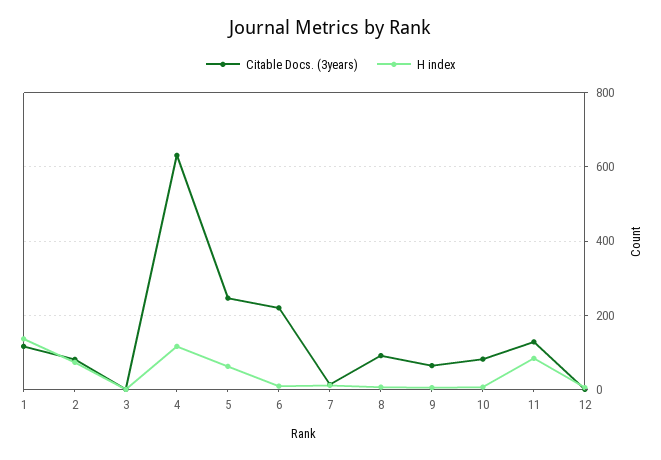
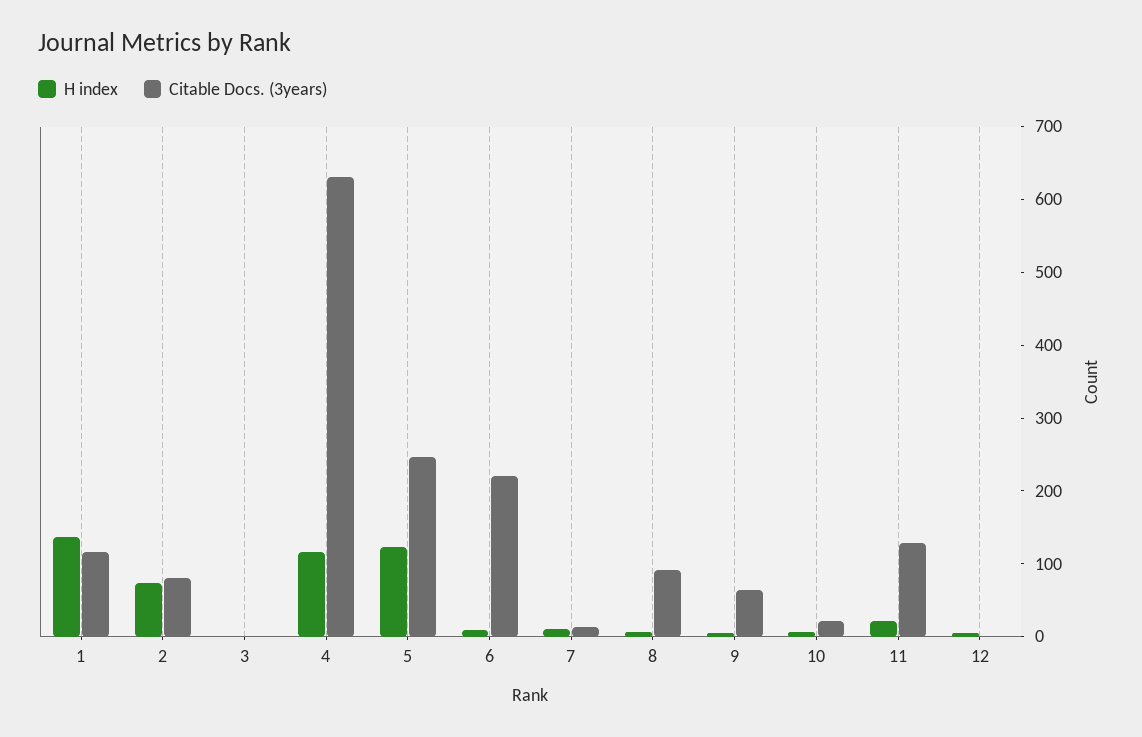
H index, 5: 60 -> 120
Citable Docs. (3years), 10: 80 -> 20
H index, 11: 80 -> 20

